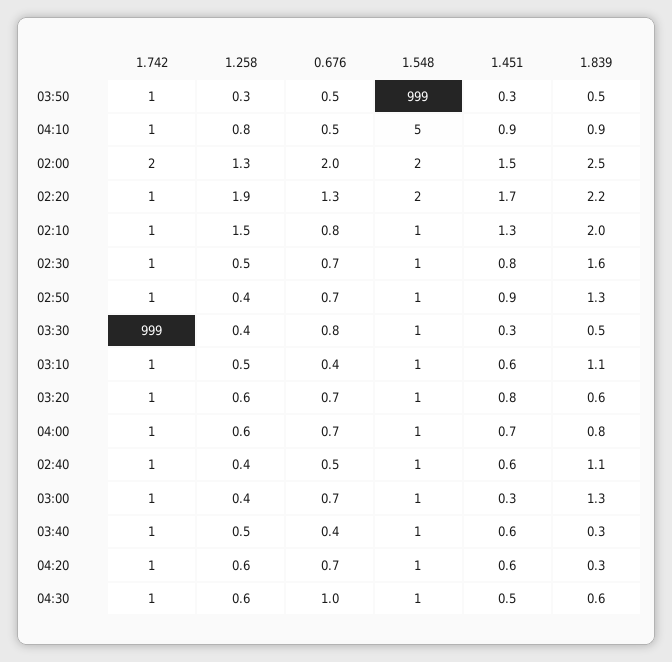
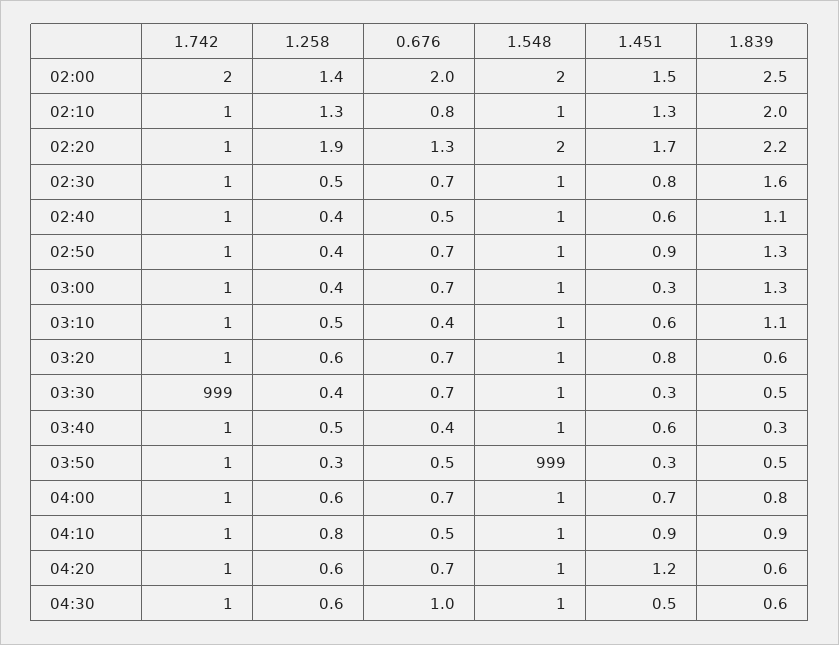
1.548, 04:10: 5 -> 1
1.258, 02:00: 1.3 -> 1.4
1.258, 02:10: 1.5 -> 1.3
0.676, 03:30: 0.8 -> 0.7
1.451, 04:20: 0.6 -> 1.2
1.839, 04:20: 0.3 -> 0.6

